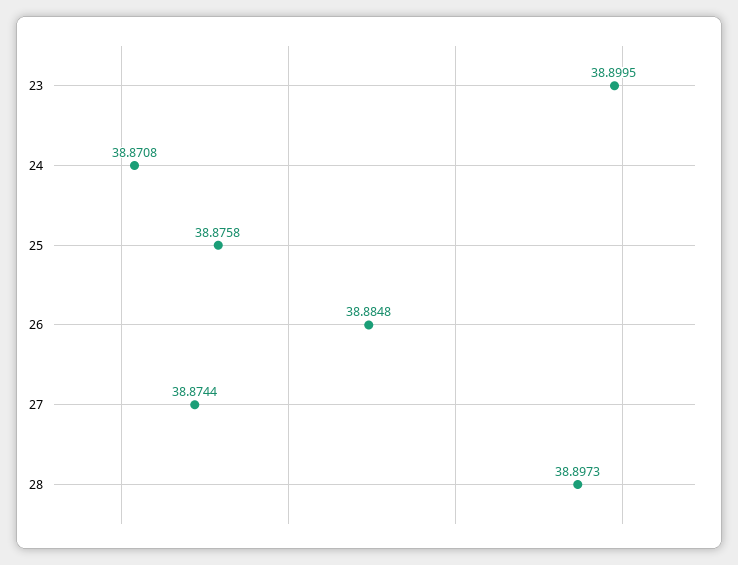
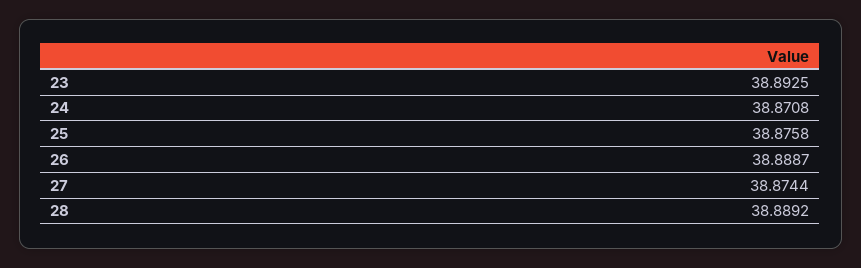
23: 38.8995 -> 38.8925
26: 38.8848 -> 38.8887
28: 38.8973 -> 38.8892

